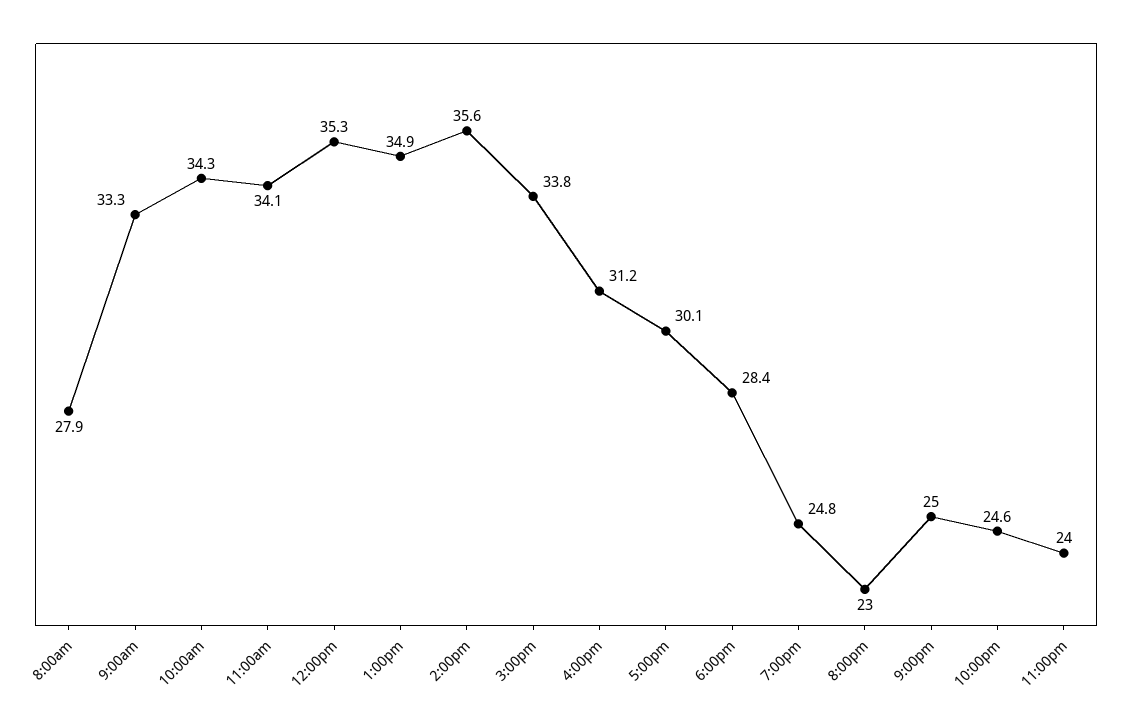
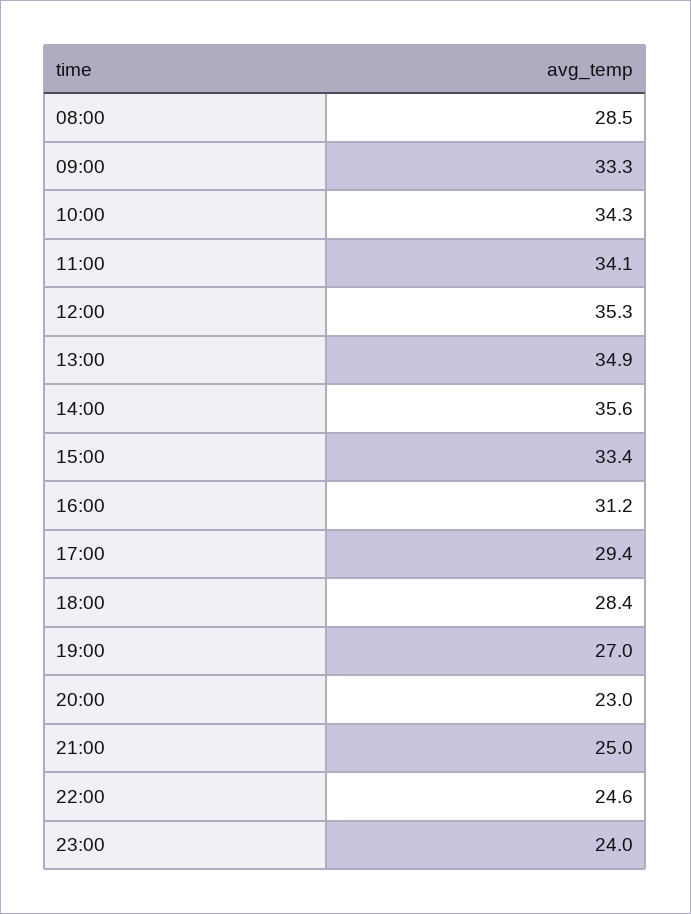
8:00am: 27.9 -> 28.5
3:00pm: 33.8 -> 33.4
5:00pm: 30.1 -> 29.4
7:00pm: 24.8 -> 27

